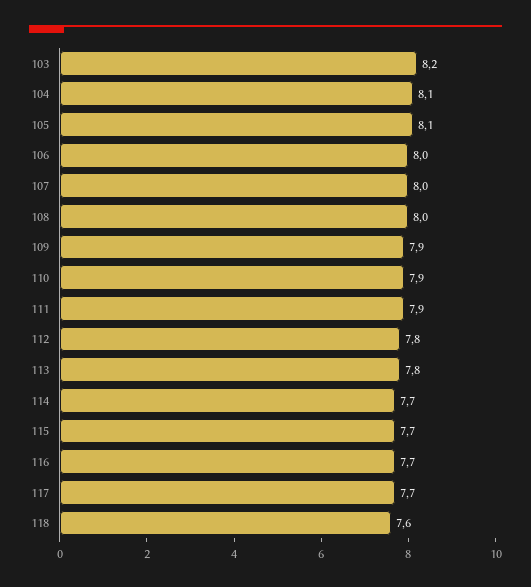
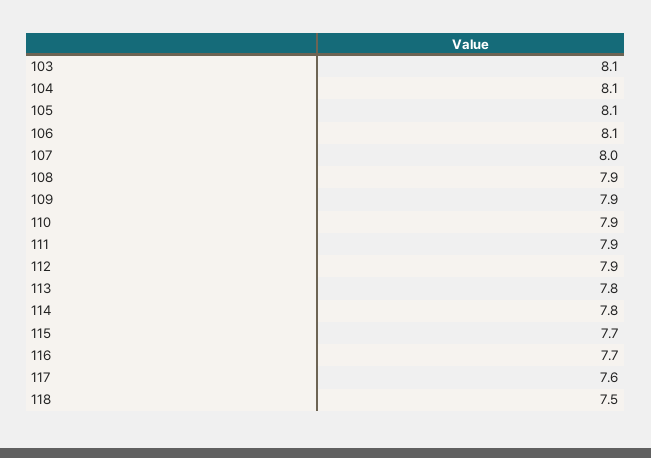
103: 8.2 -> 8.1
106: 8 -> 8.1
108: 8 -> 7.9
112: 7.8 -> 7.9
114: 7.7 -> 7.8
117: 7.7 -> 7.6
118: 7.6 -> 7.5

